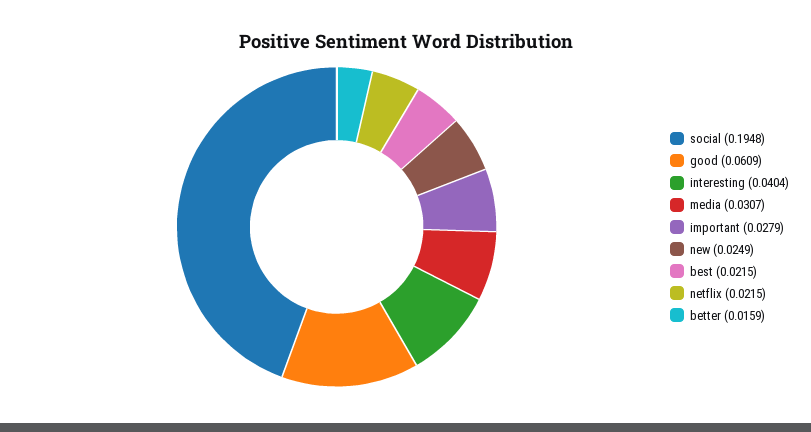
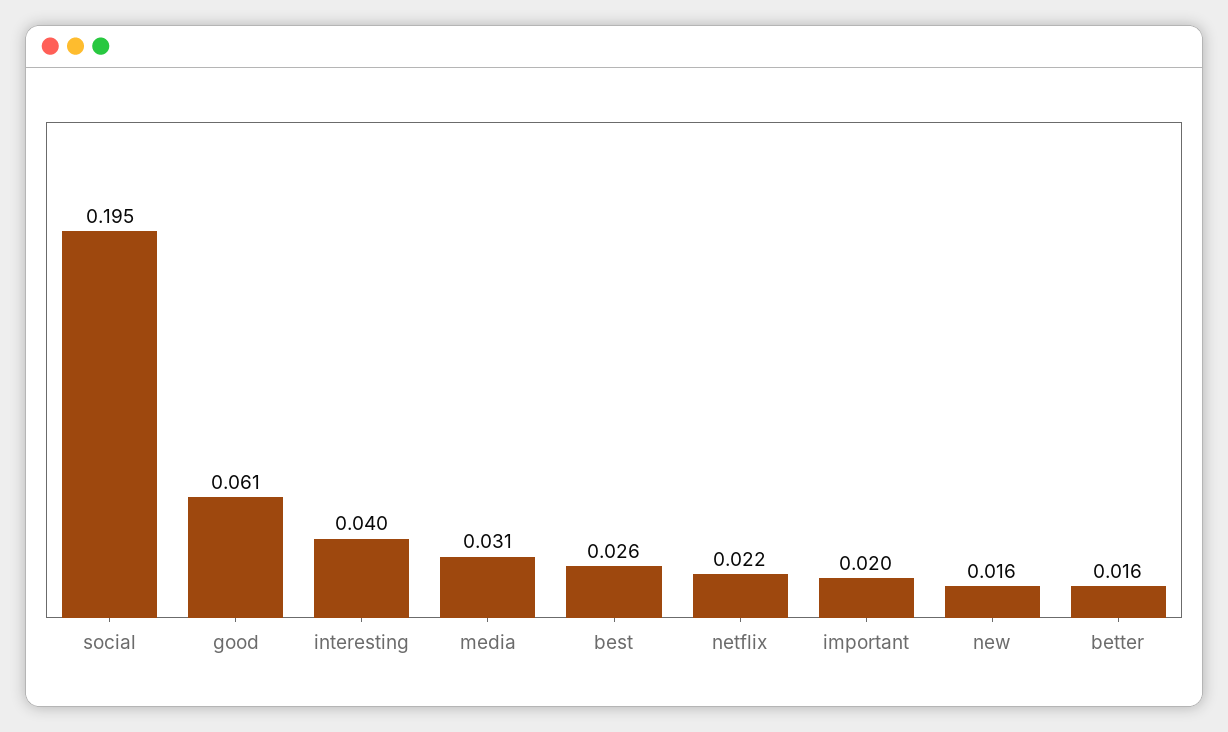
important: 0.0279 -> 0.02
new: 0.0249 -> 0.016
best: 0.0215 -> 0.026

